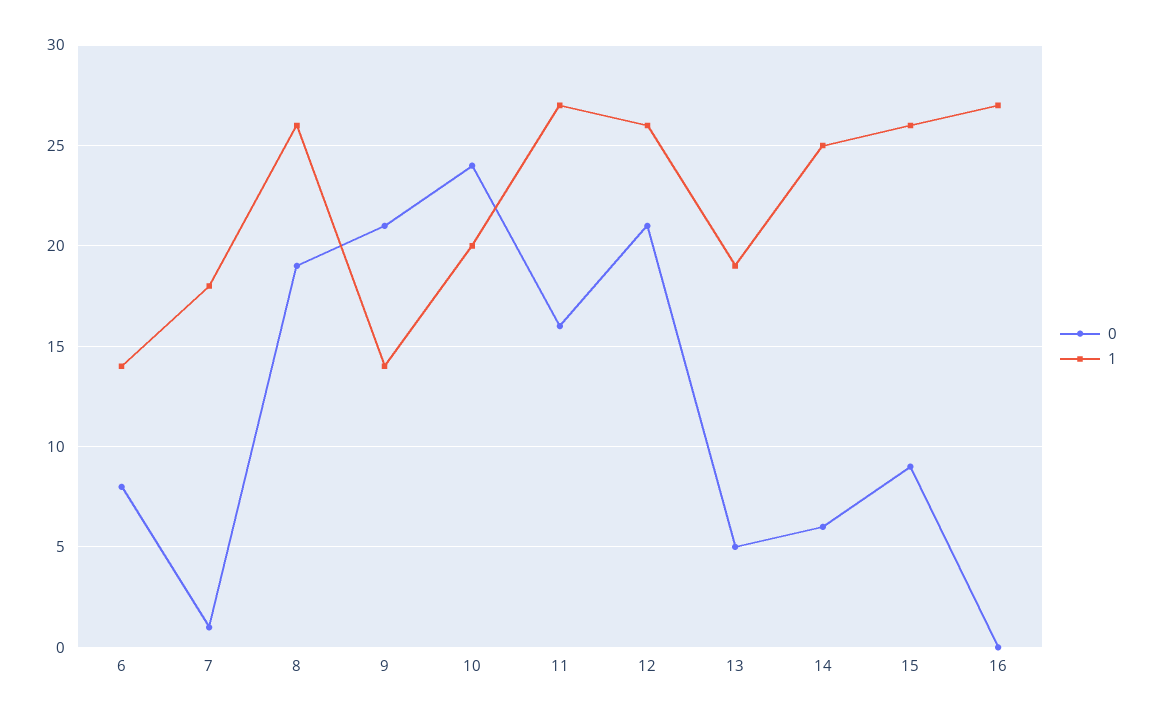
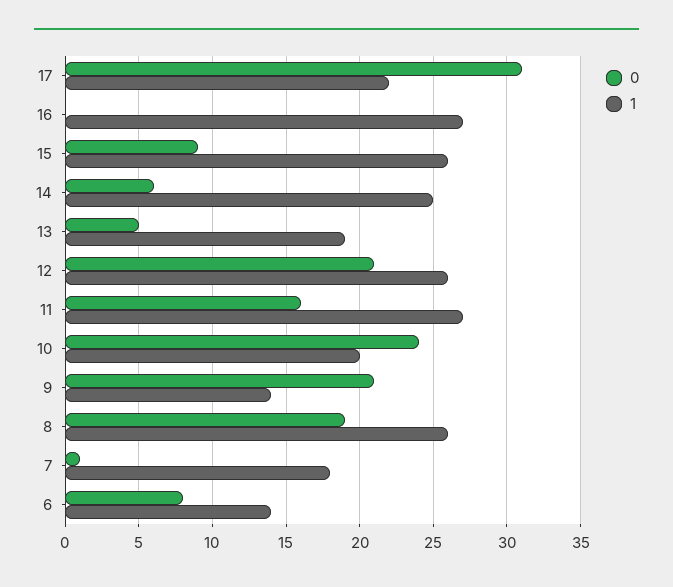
0, 17: none -> 31
1, 17: none -> 22

